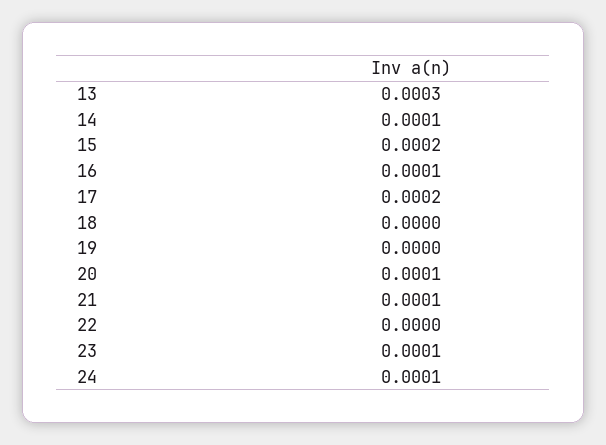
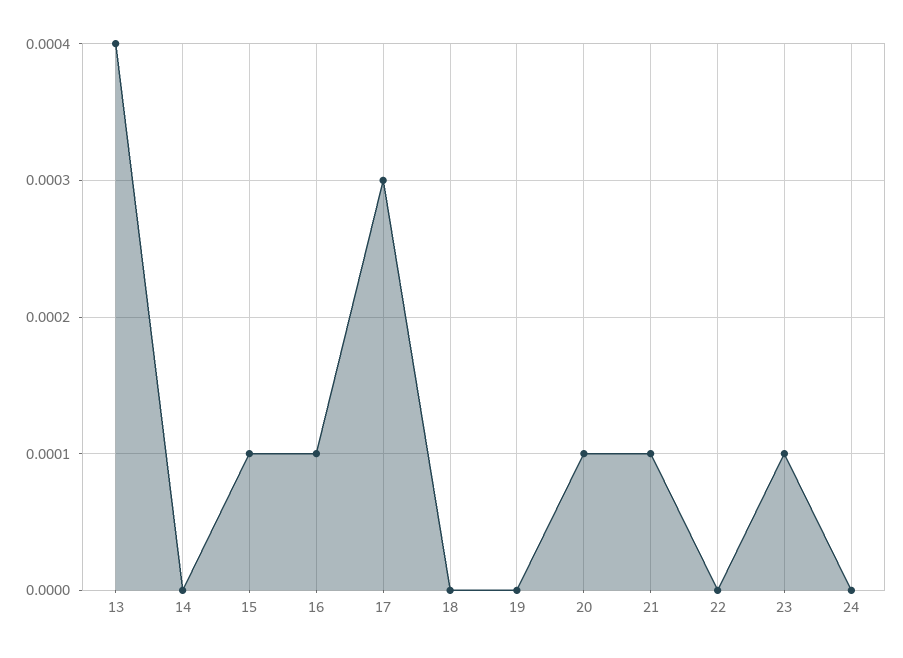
13: 0.0003 -> 0.0004
14: 0.0001 -> 0
15: 0.0002 -> 0.0001
17: 0.0002 -> 0.0003
24: 0.0001 -> 0

